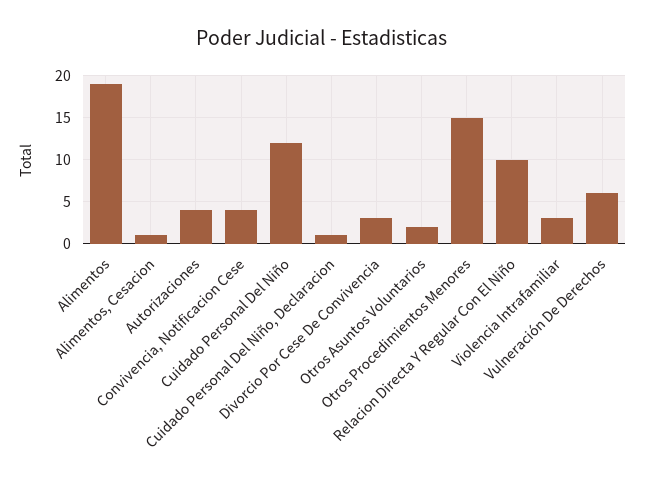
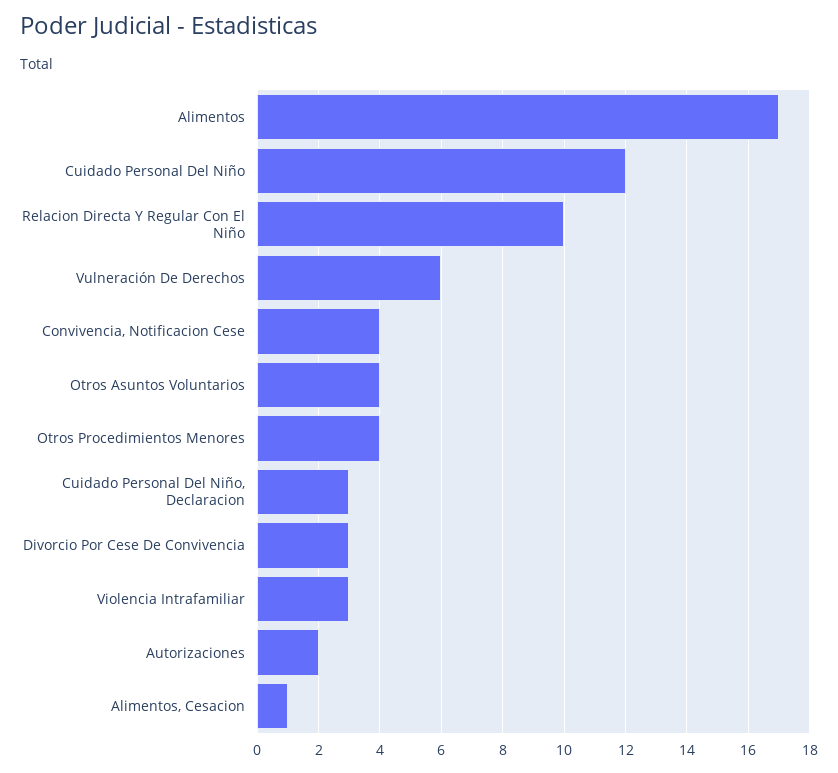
Alimentos: 19 -> 17
Autorizaciones: 4 -> 2
Cuidado Personal Del Niño, Declaracion: 1 -> 3
Otros Asuntos Voluntarios: 2 -> 4
Otros Procedimientos Menores: 15 -> 4

